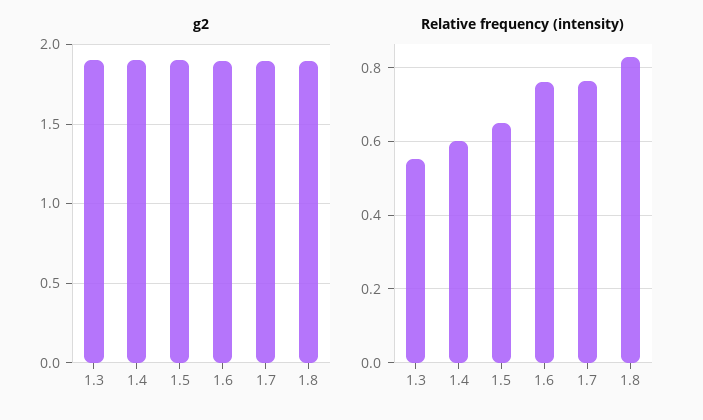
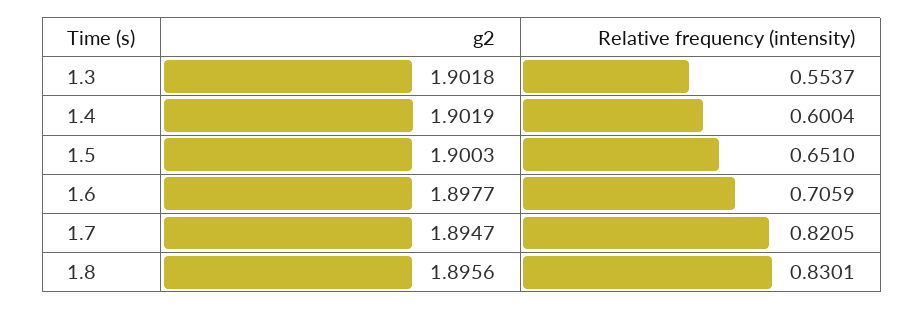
Relative frequency (intensity), 1.6: 0.76 -> 0.7059
Relative frequency (intensity), 1.7: 0.76 -> 0.8205

